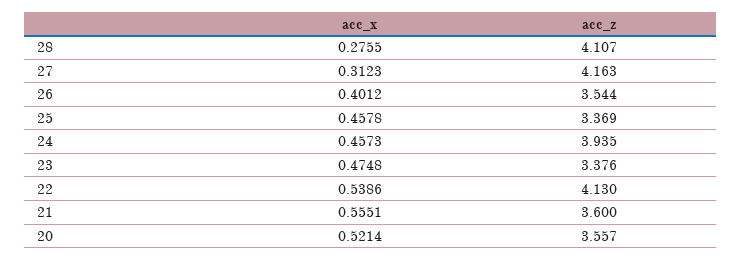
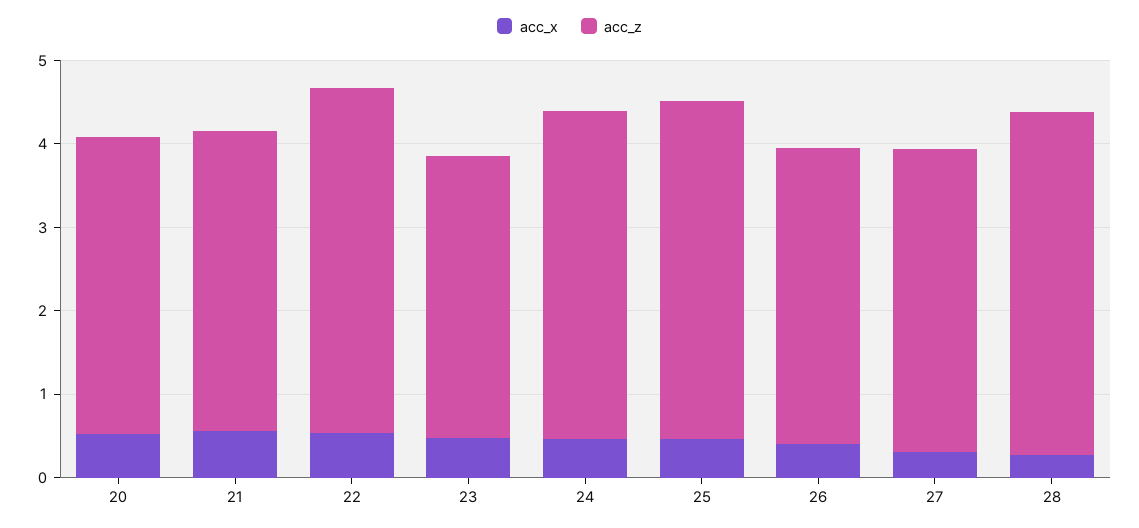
acc_z, 27: 4.163 -> 3.6
acc_z, 25: 3.369 -> 4

